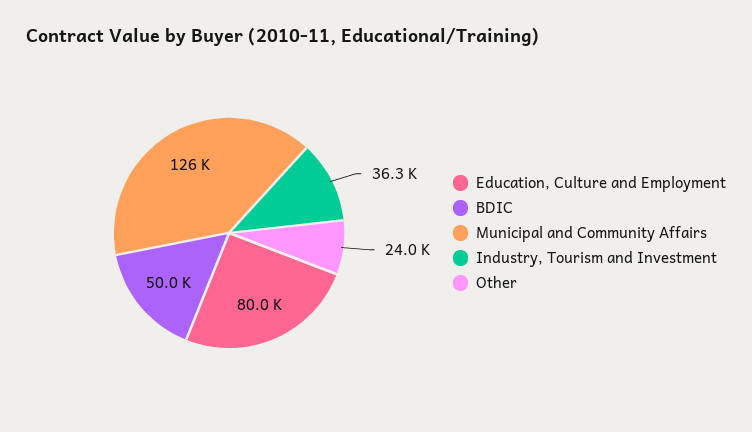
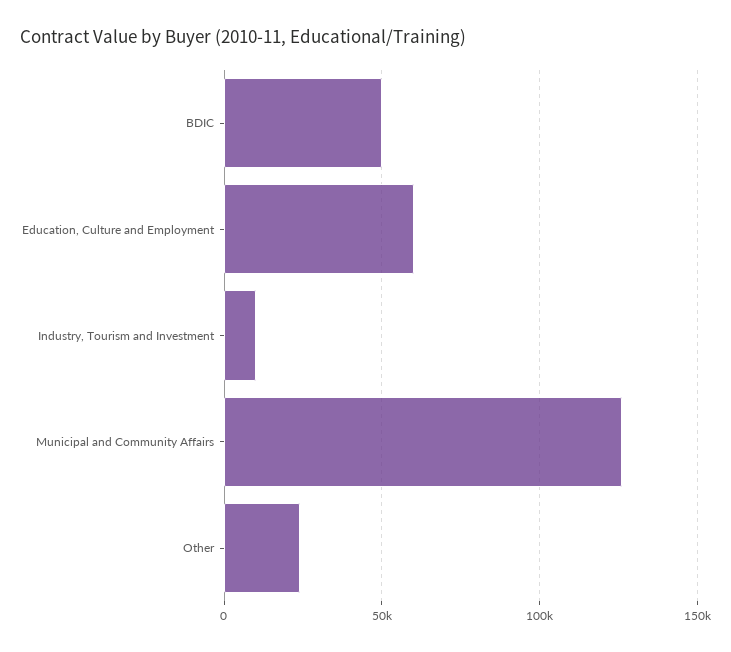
Education, Culture and Employment: 80000 -> 60000
Industry, Tourism and Investment: 36300 -> 10000

